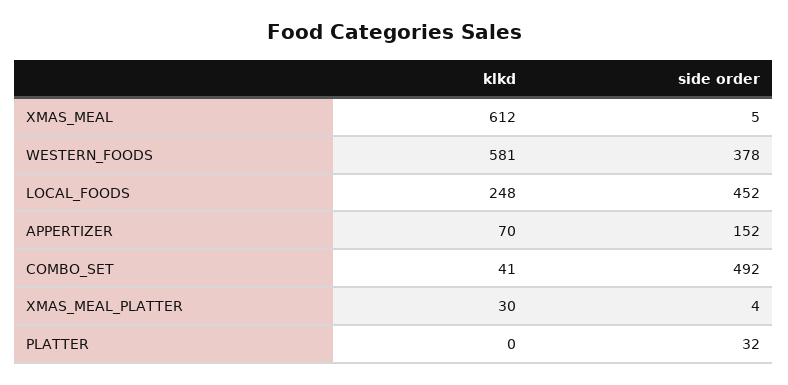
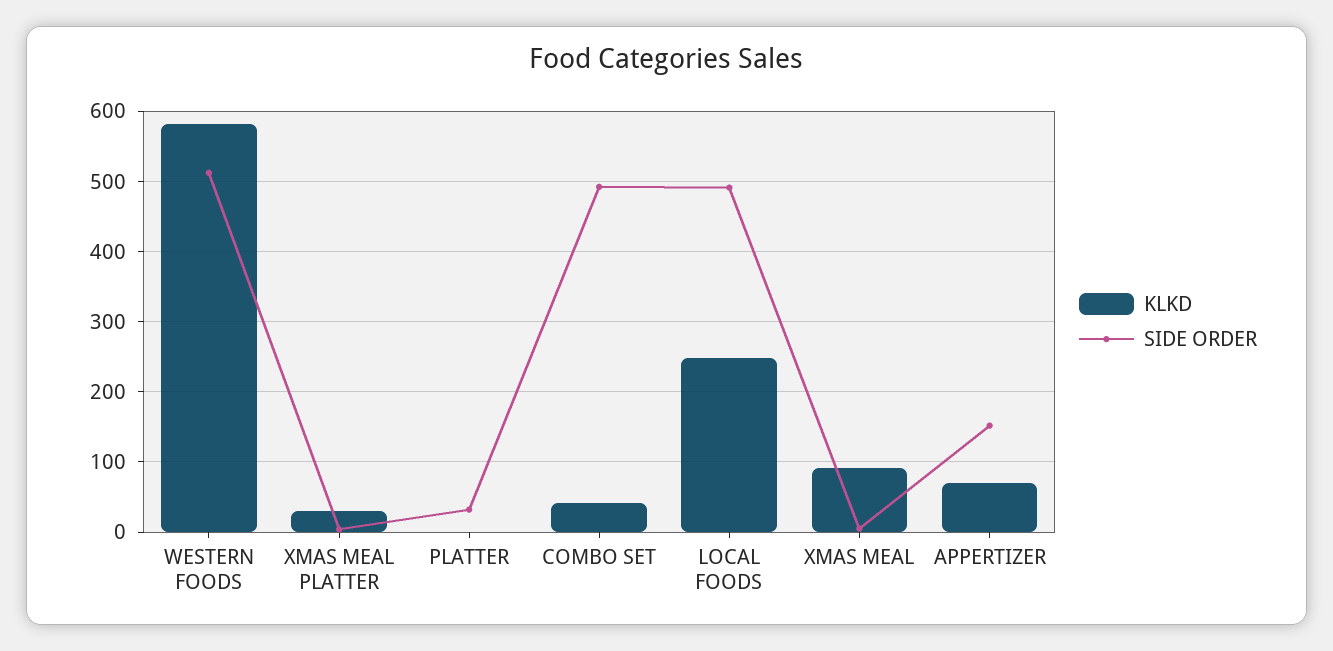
klkd, XMAS_MEAL: 612 -> 90
side order, WESTERN_FOODS: 378 -> 510
side order, LOCAL_FOODS: 452 -> 490

